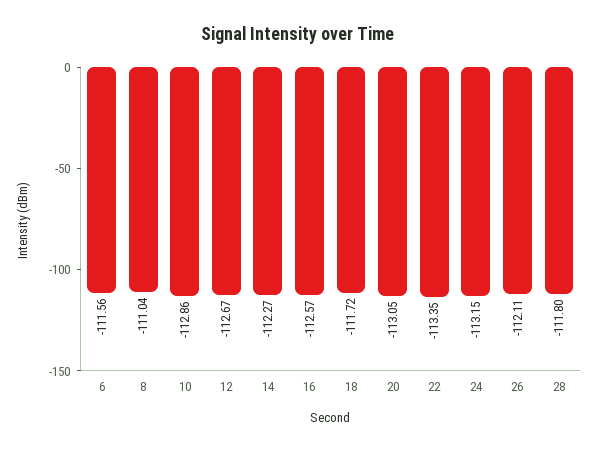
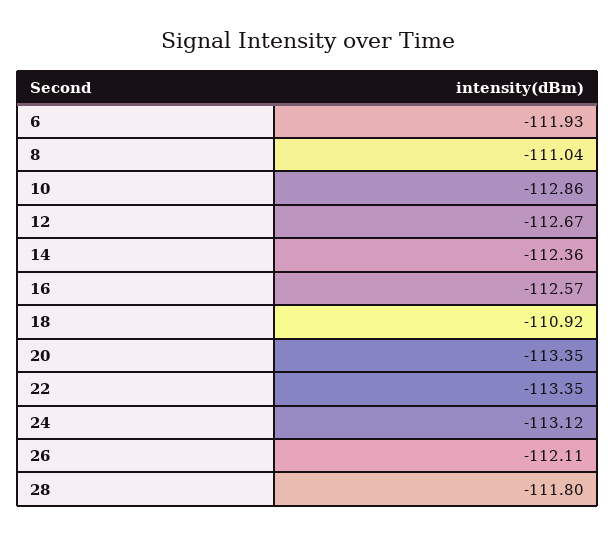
6: -111.56 -> -111.93
14: -112.27 -> -112.36
18: -111.72 -> -110.92
20: -113.05 -> -113.35
24: -113.15 -> -113.12

